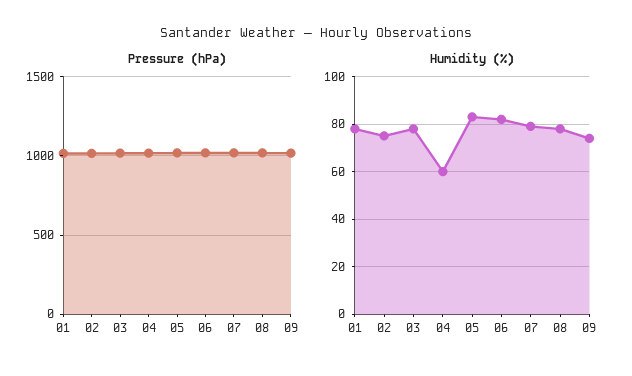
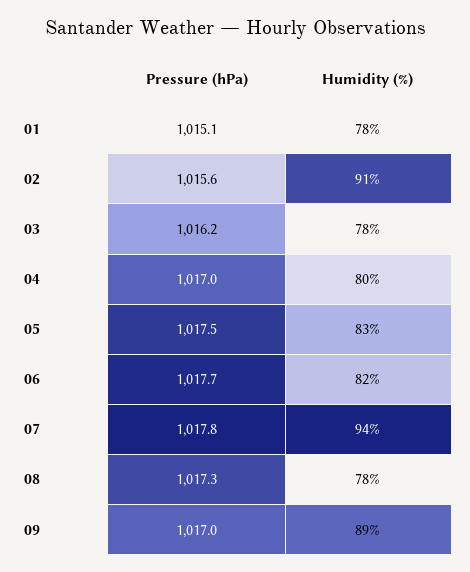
Humidity (%), 02: 75 -> 91
Humidity (%), 04: 60 -> 80
Humidity (%), 07: 80 -> 94
Humidity (%), 09: 75 -> 89

